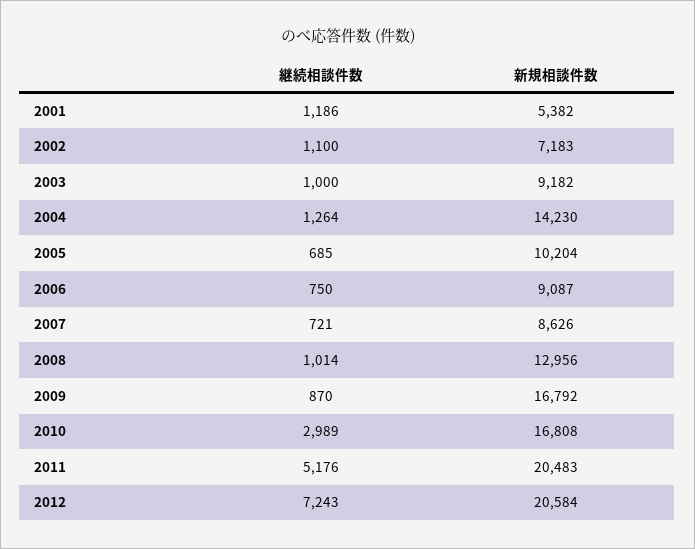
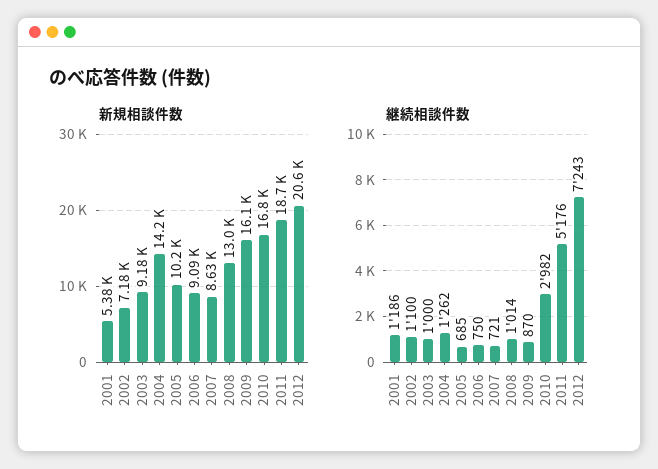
継続相談件数, 2004: 1264 -> 1262
新規相談件数, 2009: 16792 -> 16100
継続相談件数, 2010: 2989 -> 2982
新規相談件数, 2011: 20483 -> 18700

